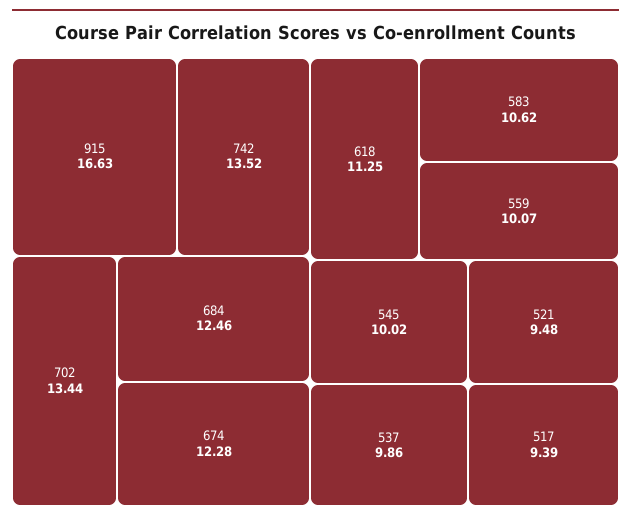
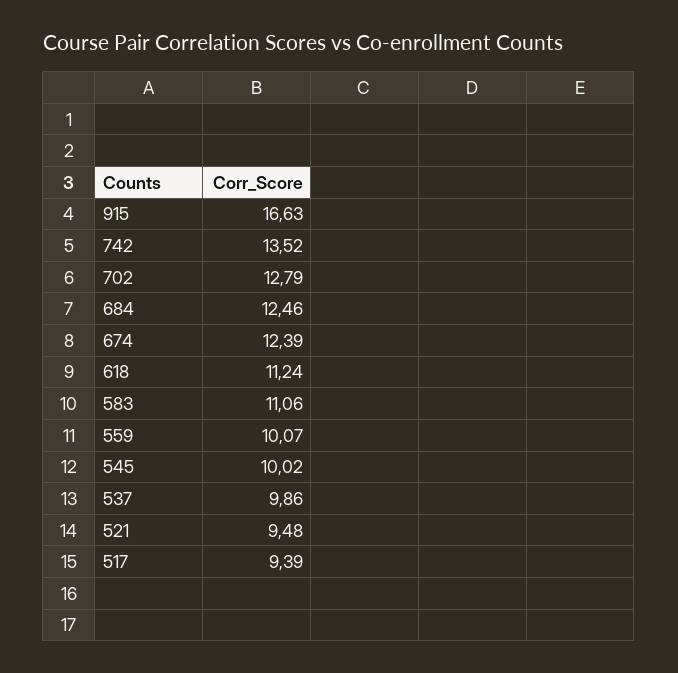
702: 13.44 -> 12.79
674: 12.28 -> 12.39
618: 11.25 -> 11.24
583: 10.62 -> 11.06

